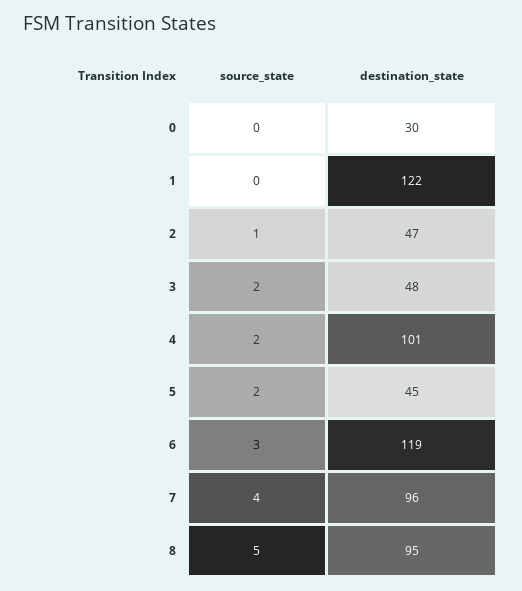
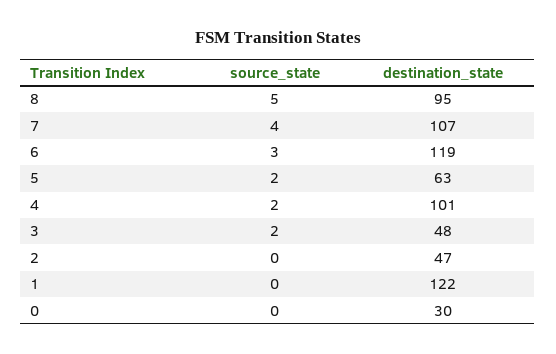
source_state, 2: 1 -> 0
destination_state, 5: 45 -> 63
destination_state, 7: 96 -> 107

